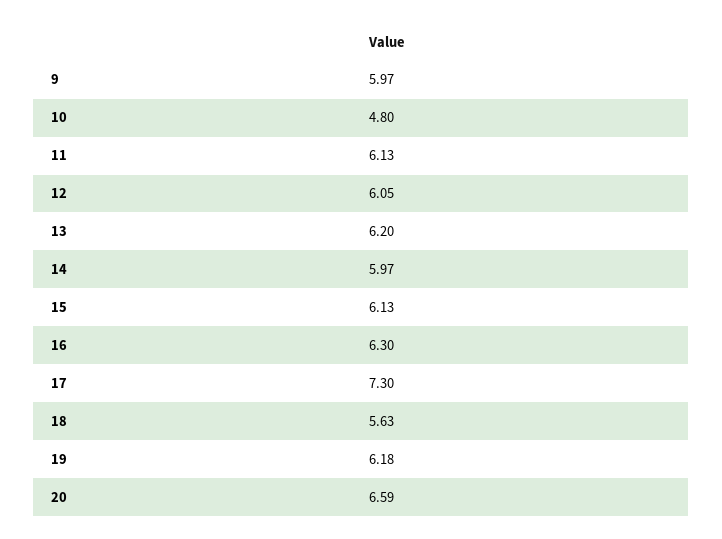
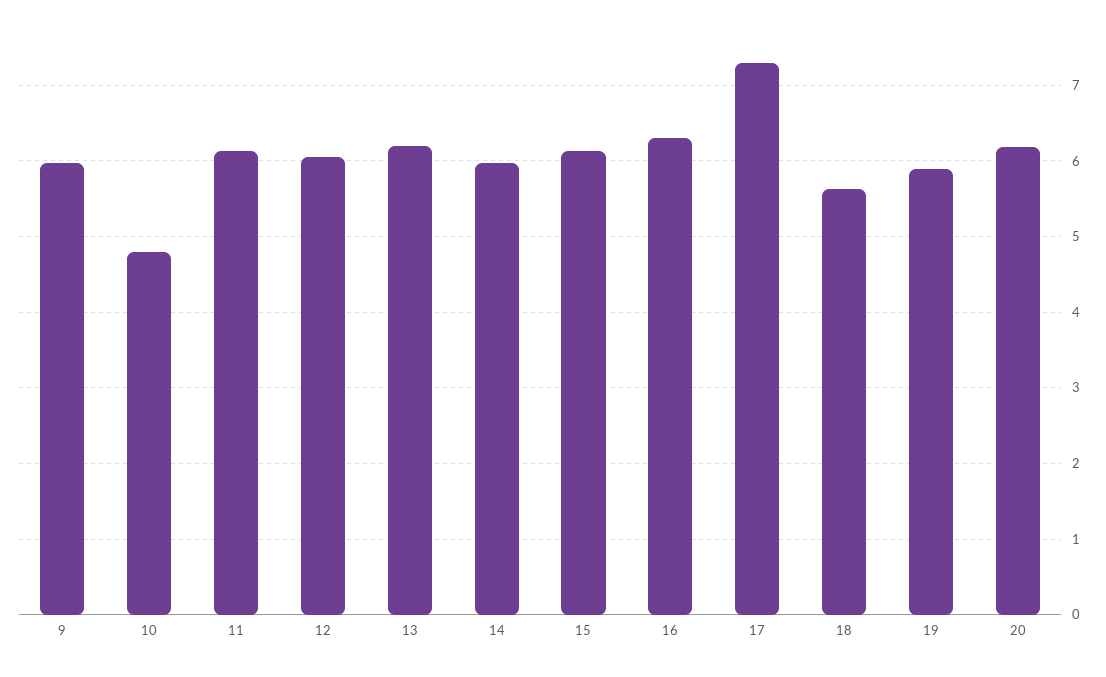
19: 6.18 -> 5.9
20: 6.59 -> 6.2

